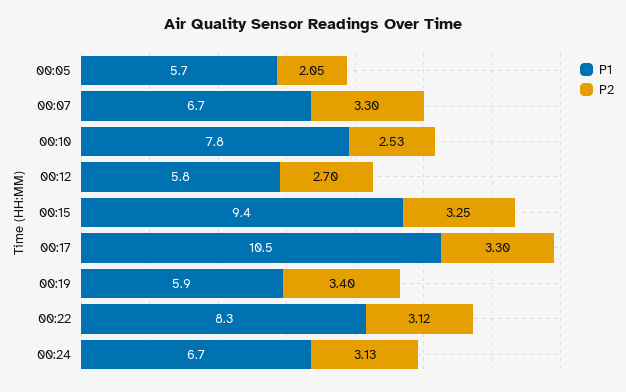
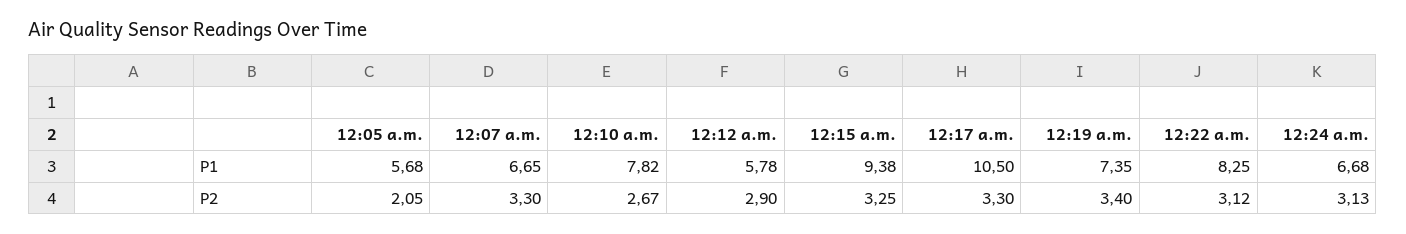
P2, 00:10: 2.53 -> 2.67
P2, 00:12: 2.7 -> 2.9
P1, 00:19: 5.9 -> 7.35

